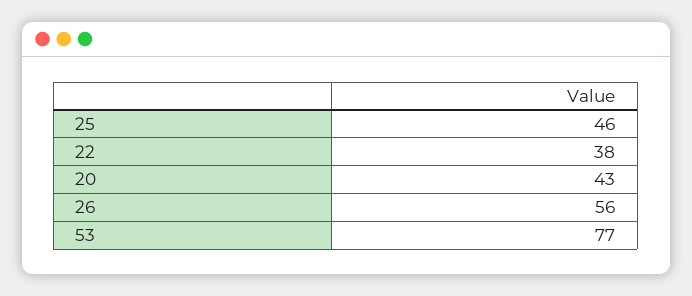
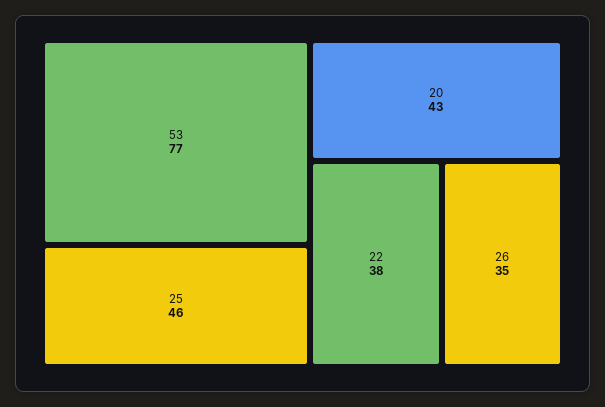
26: 56 -> 35

